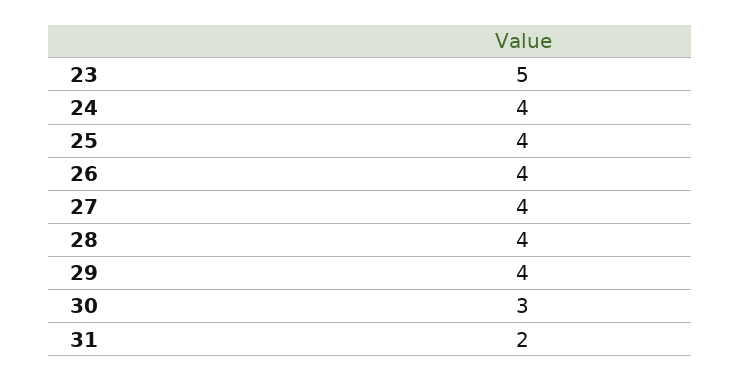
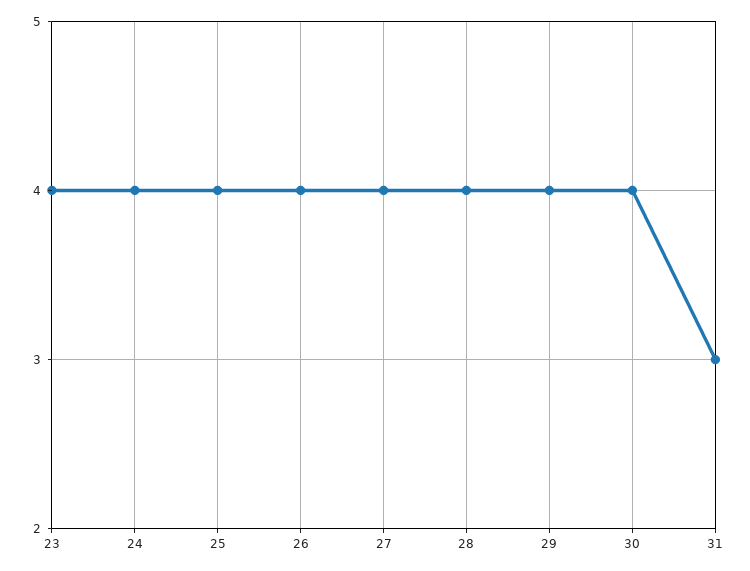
23: 5 -> 4
30: 3 -> 4
31: 2 -> 3

